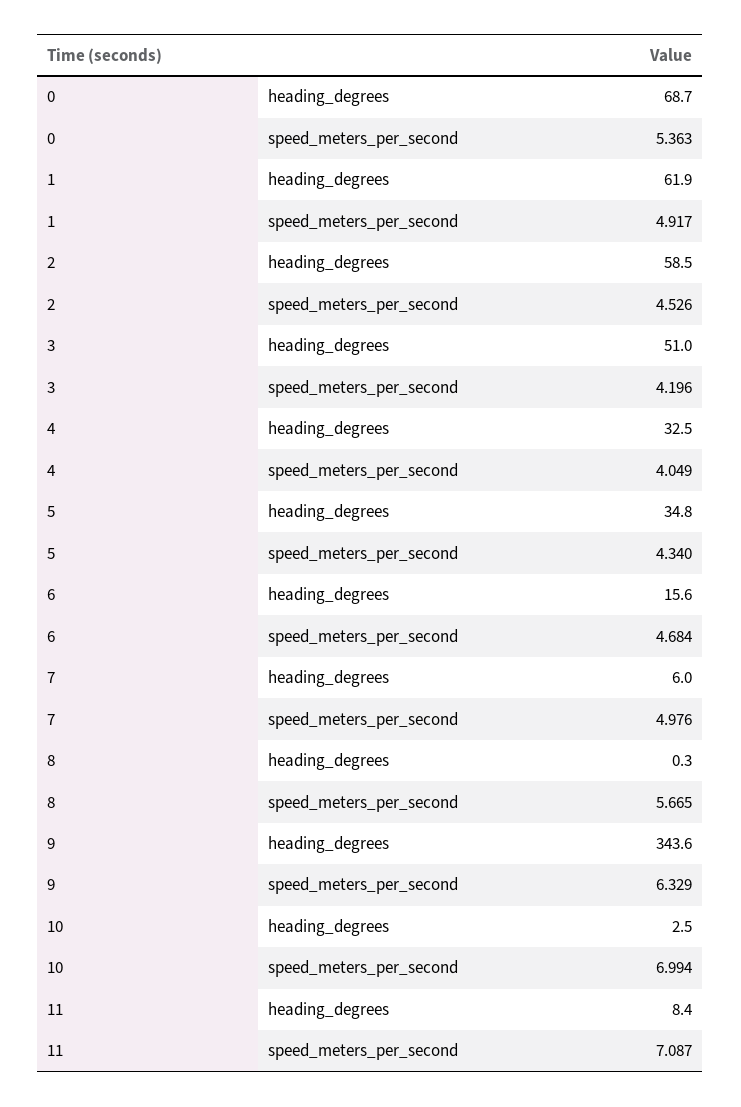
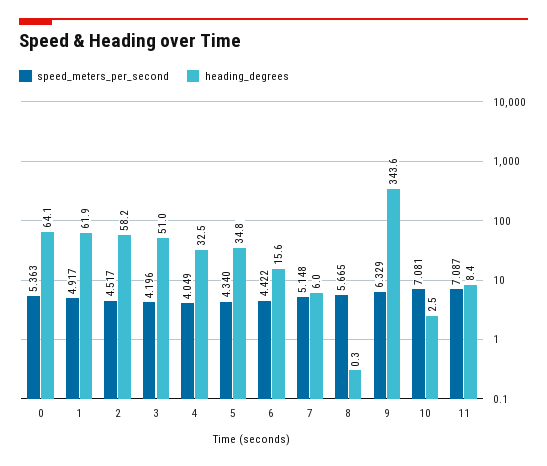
heading_degrees, 0: 68.7 -> 64.1
heading_degrees, 2: 58.5 -> 58.2
speed_meters_per_second, 2: 4.526 -> 4.517
speed_meters_per_second, 6: 4.684 -> 4.422
speed_meters_per_second, 7: 4.976 -> 5.148
speed_meters_per_second, 10: 6.994 -> 7.081

